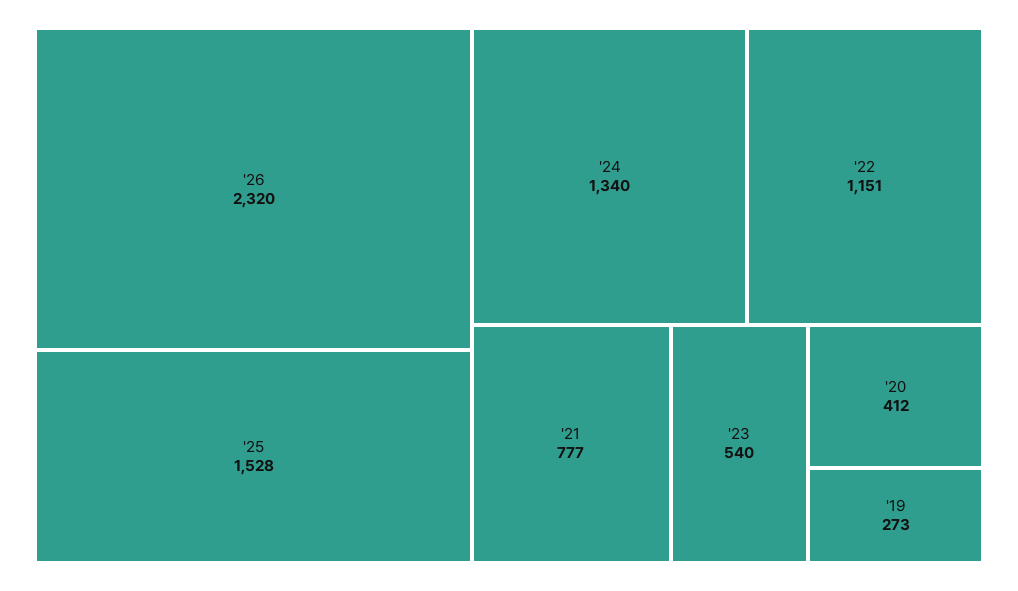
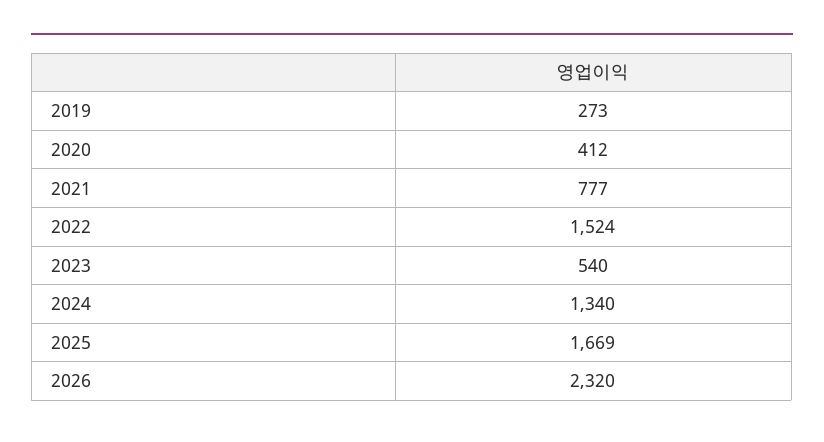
'25: 1528 -> 1669
'22: 1151 -> 1524

